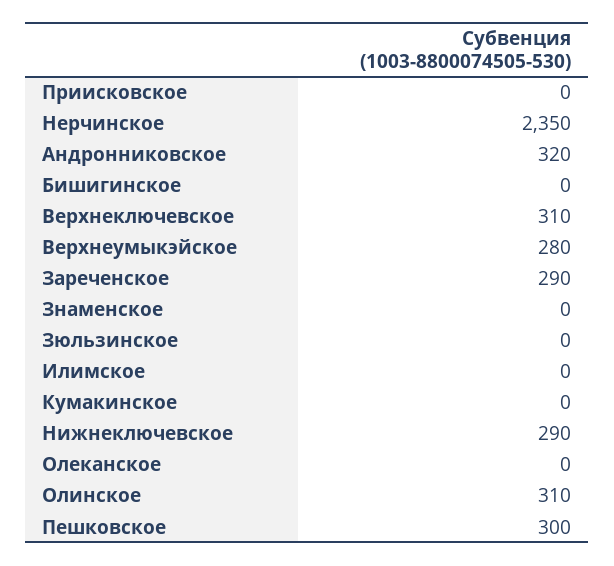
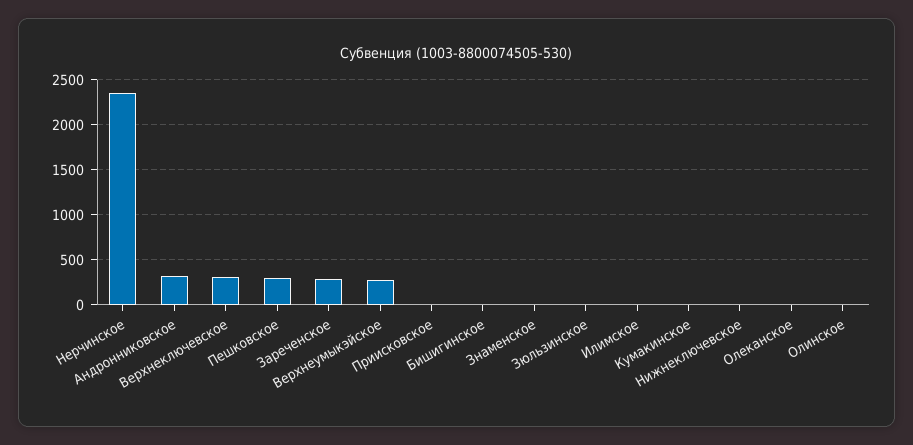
Нижнеключевское: 290 -> 0
Олинское: 310 -> 0

